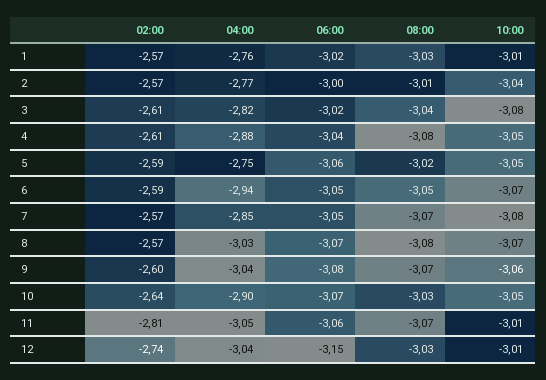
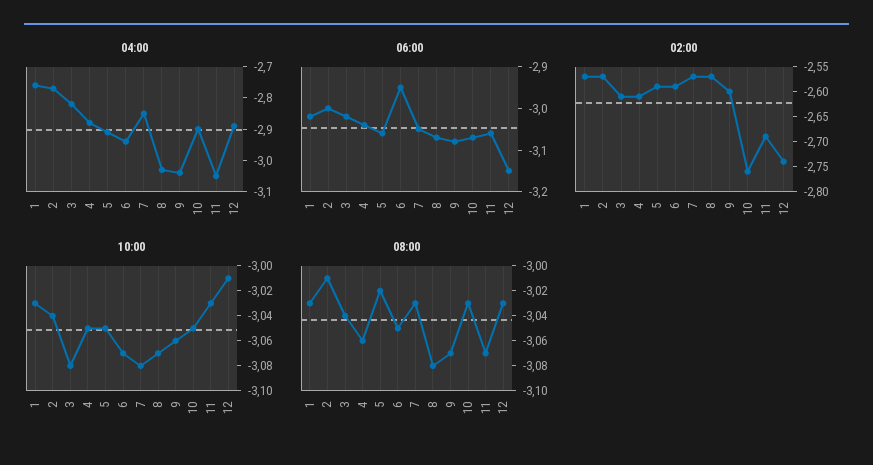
10:00, 1: -3.01 -> -3.03
08:00, 4: -3.08 -> -3.06
04:00, 5: -2.75 -> -2.9
06:00, 6: -3.05 -> -2.95
08:00, 7: -3.07 -> -3.03
02:00, 10: -2.64 -> -2.75
02:00, 11: -2.81 -> -2.7
10:00, 11: -3.01 -> -3.03
04:00, 12: -3.04 -> -2.9

